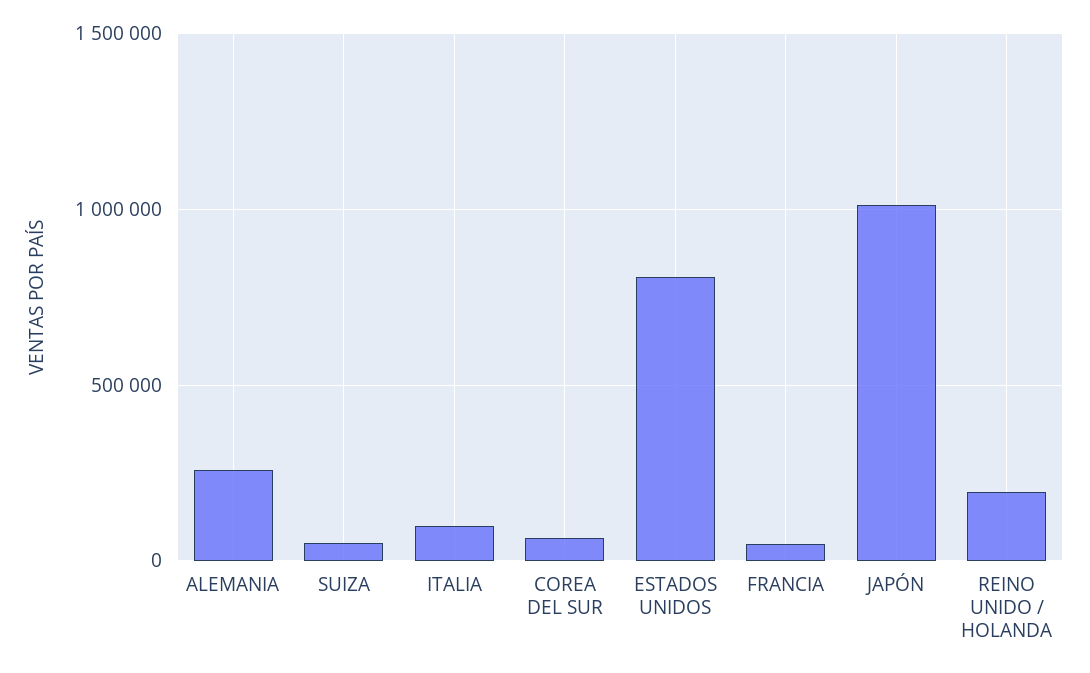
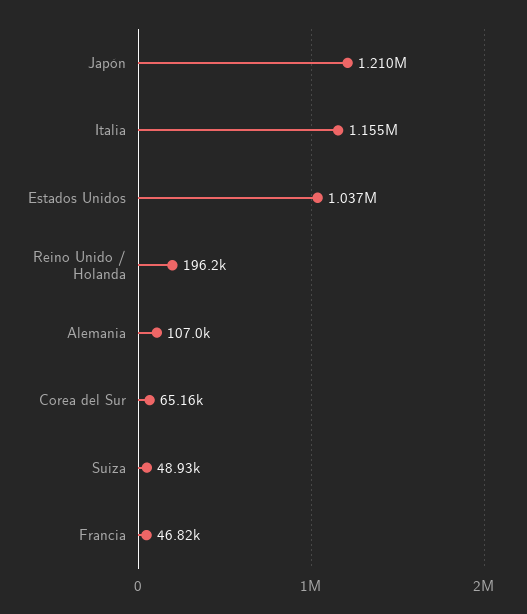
ALEMANIA: 250000 -> 107000
ITALIA: 100000 -> 1155000
ESTADOS UNIDOS: 800000 -> 1037000
JAPÓN: 1000000 -> 1210000

